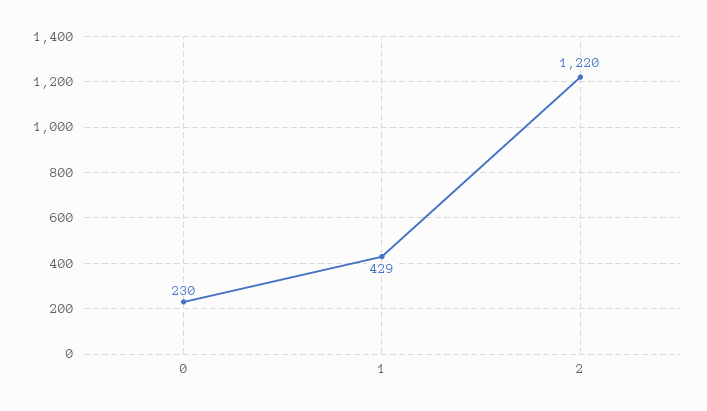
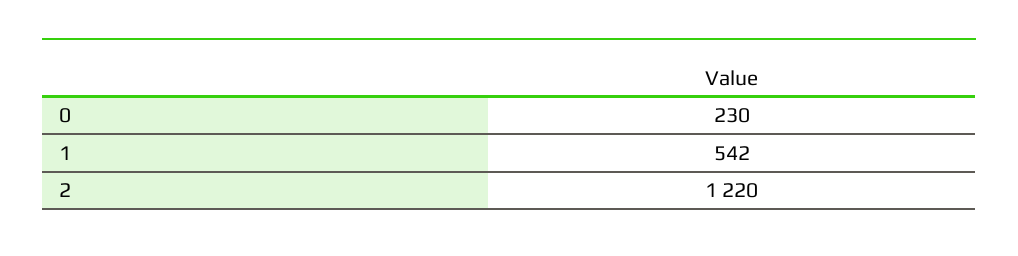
1: 429 -> 542

